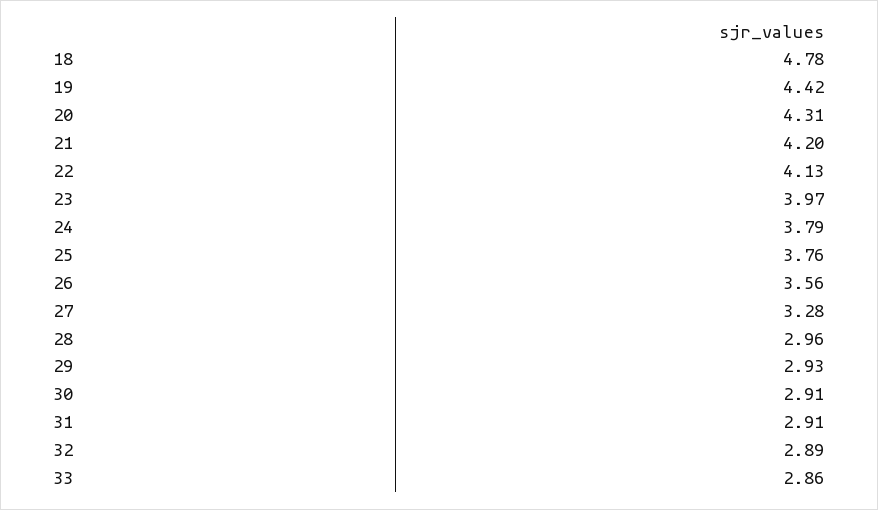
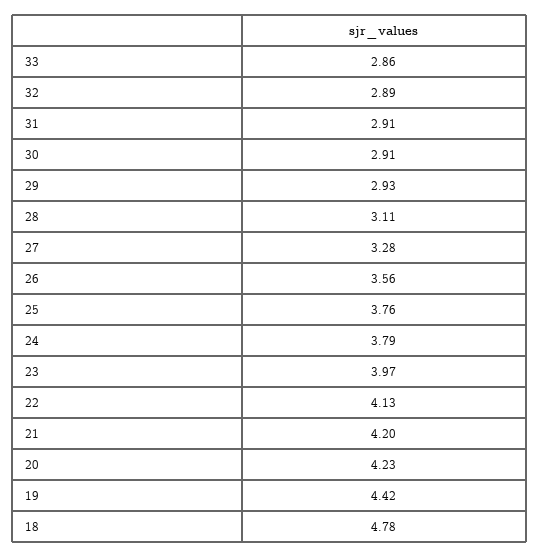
20: 4.31 -> 4.23
28: 2.96 -> 3.11

